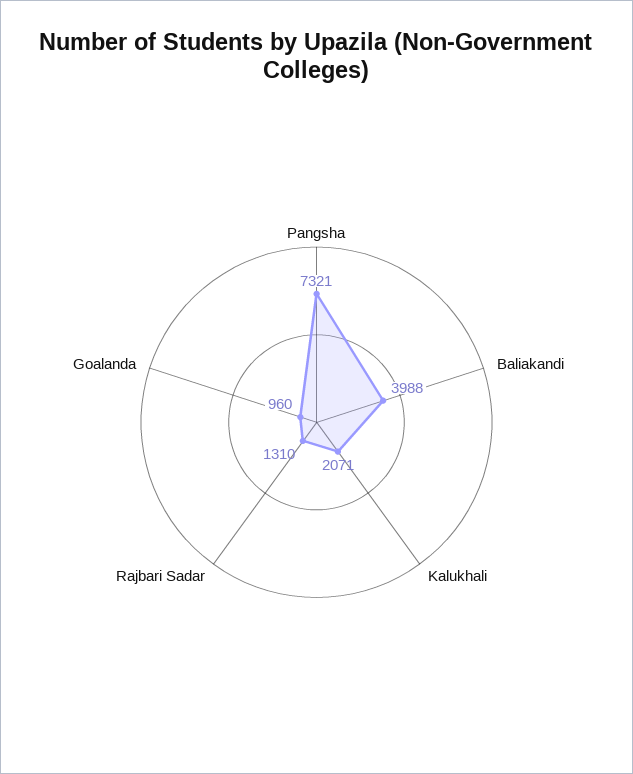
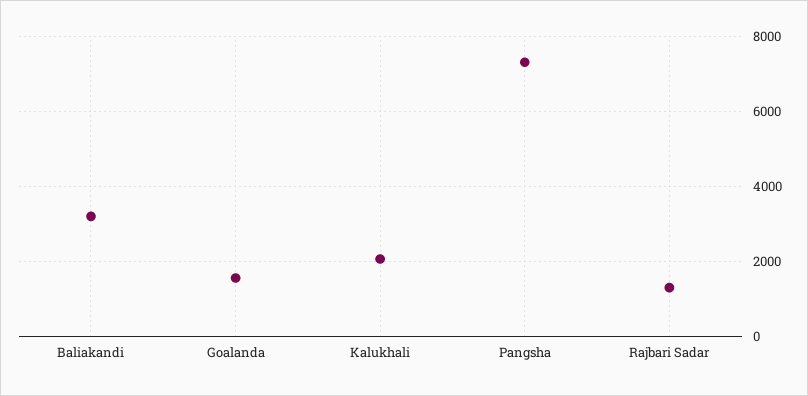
Baliakandi: 3988 -> 3200
Goalanda: 960 -> 1600

